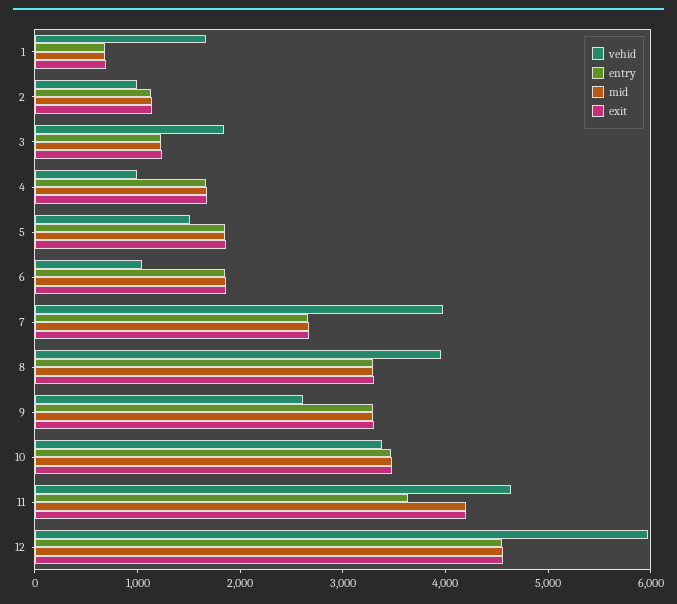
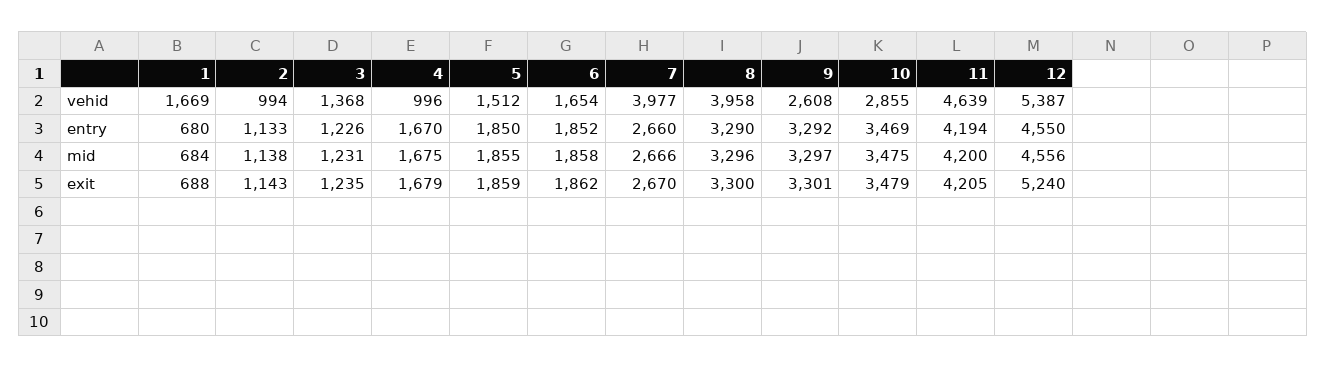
vehid, 3: 1800 -> 1368
vehid, 6: 1000 -> 1654
vehid, 10: 3400 -> 2855
entry, 11: 3600 -> 4194
vehid, 12: 6000 -> 5387
exit, 12: 4600 -> 5240

